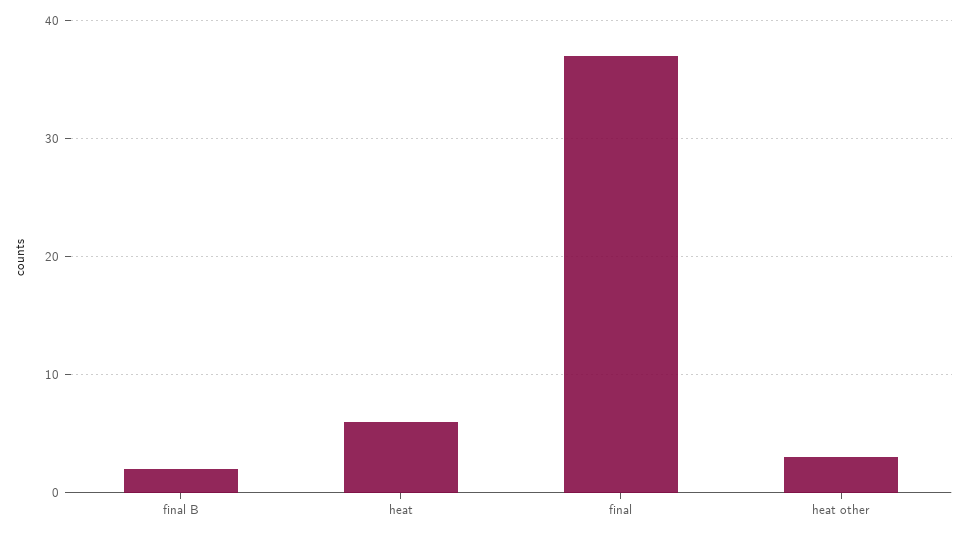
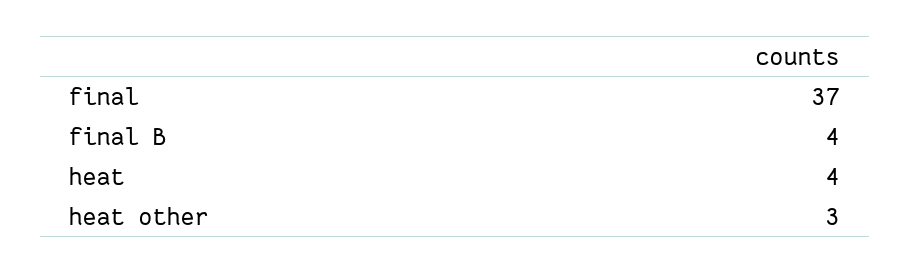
final B: 2 -> 4
heat: 6 -> 4

